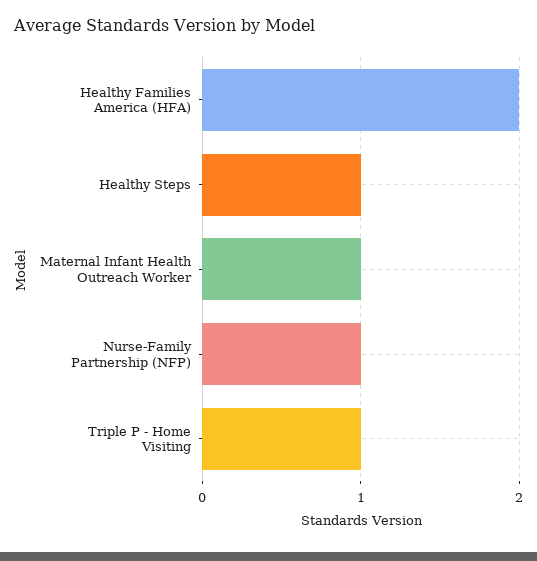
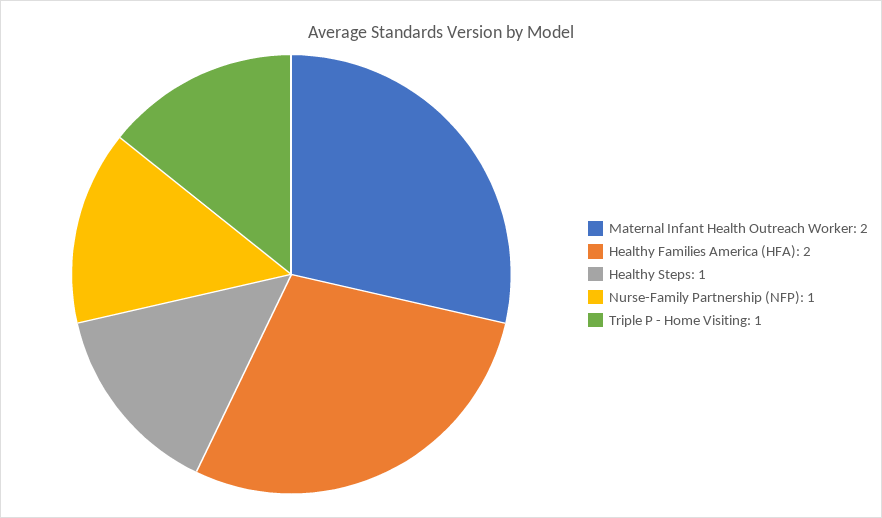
Maternal Infant Health Outreach Worker: 1 -> 2

